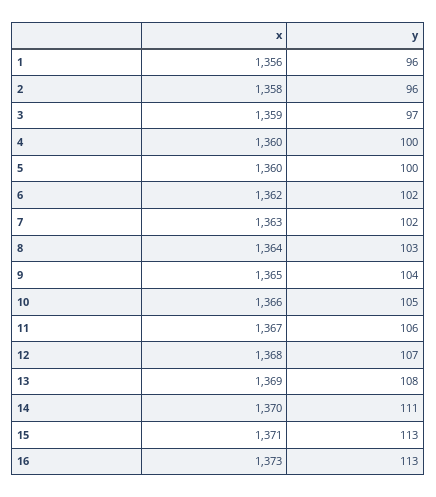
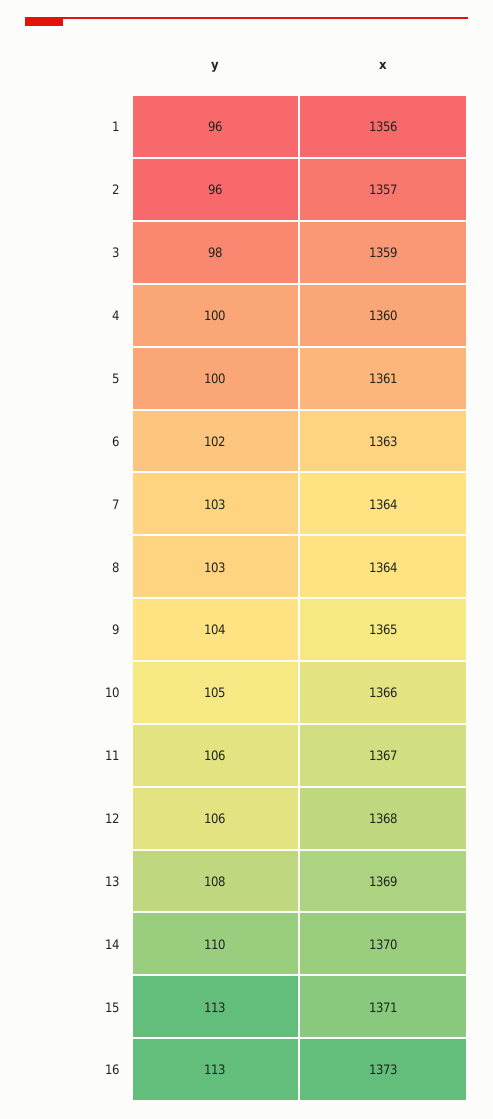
x, 2: 1358 -> 1357
y, 3: 97 -> 98
x, 5: 1360 -> 1361
x, 6: 1362 -> 1363
x, 7: 1363 -> 1364
y, 7: 102 -> 103
y, 12: 107 -> 106
y, 14: 111 -> 110

